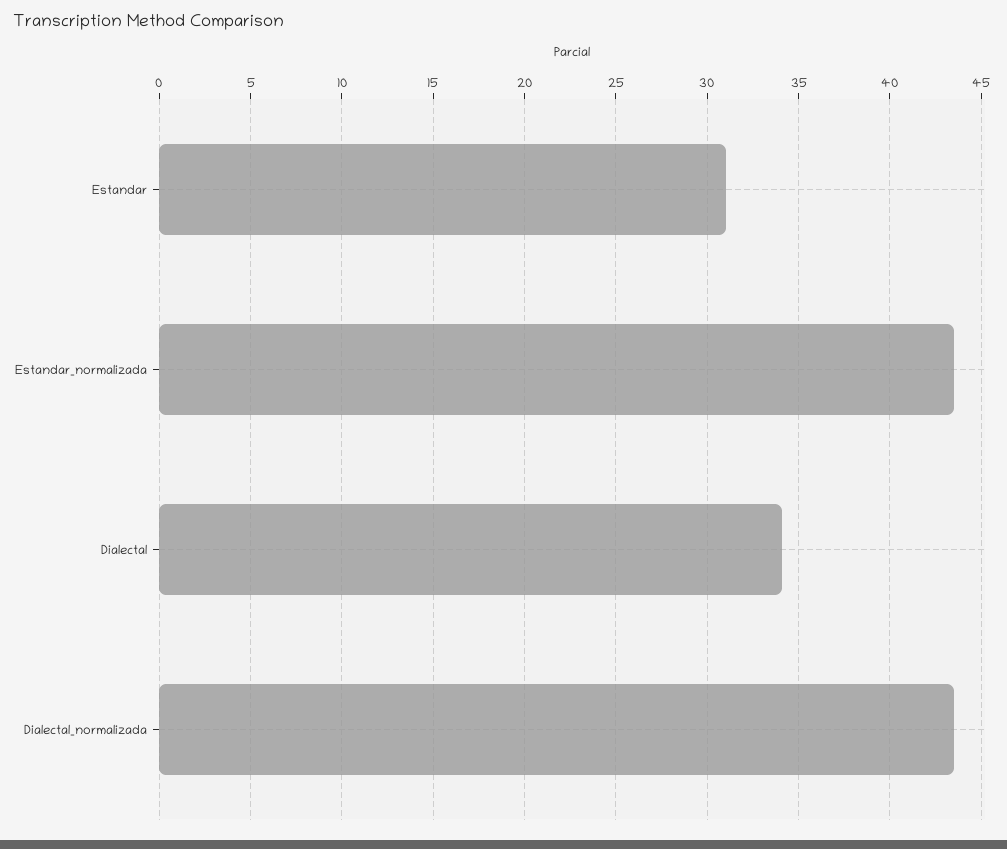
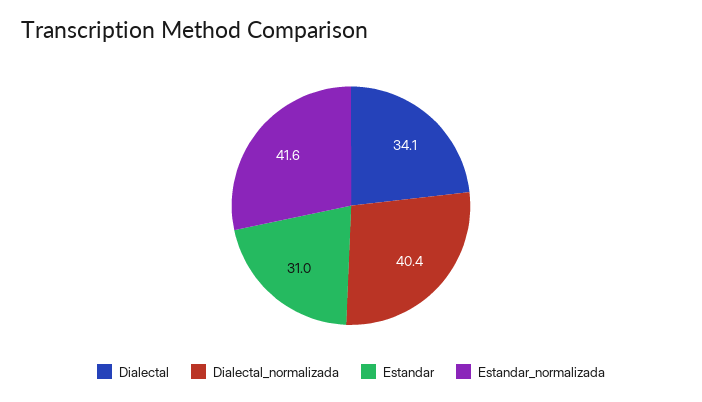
Estandar_normalizada: 43.5 -> 41.6
Dialectal_normalizada: 43.5 -> 40.4

